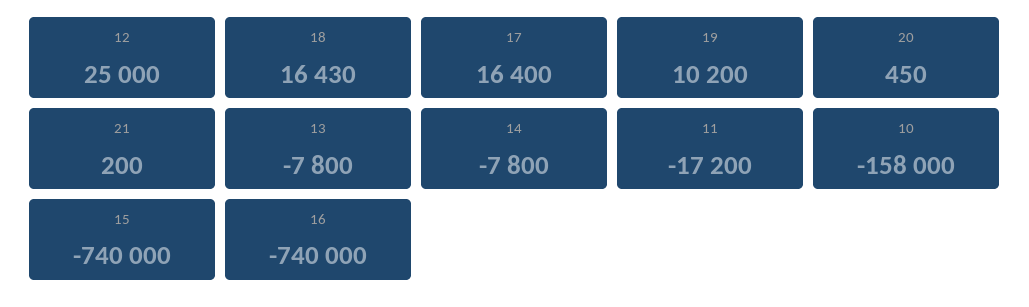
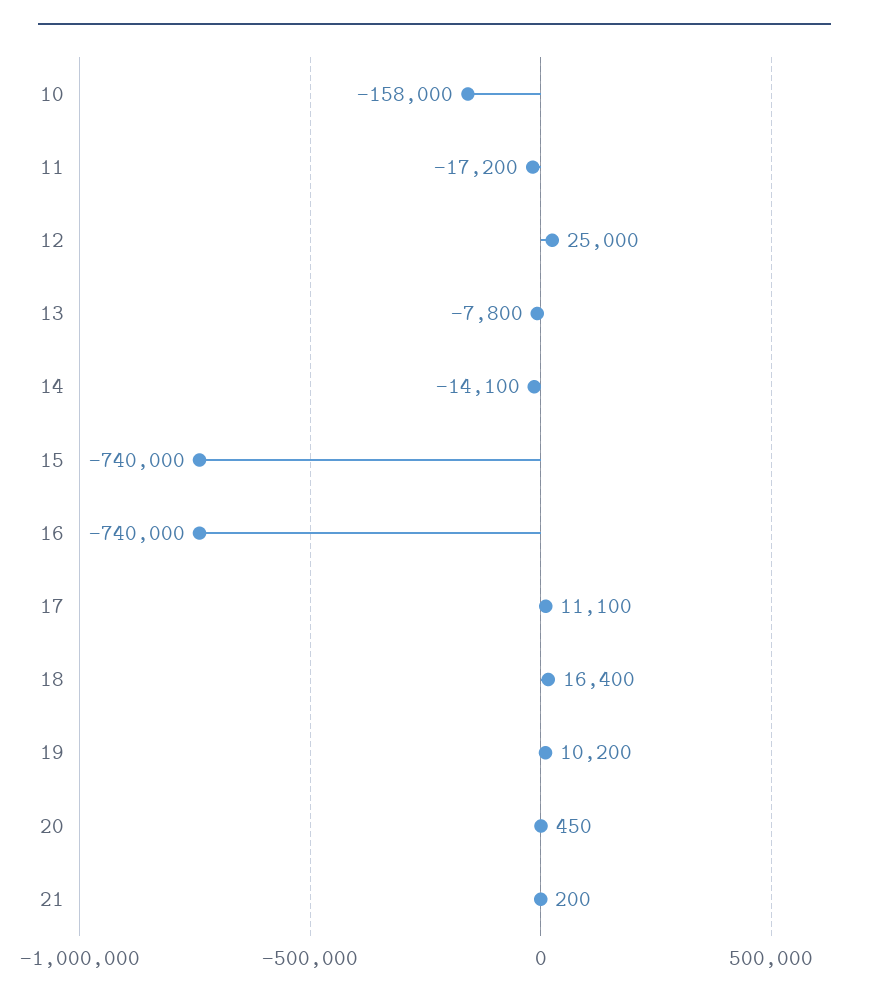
18: 16430 -> 16400
17: 16400 -> 11100
14: -7800 -> -14100

